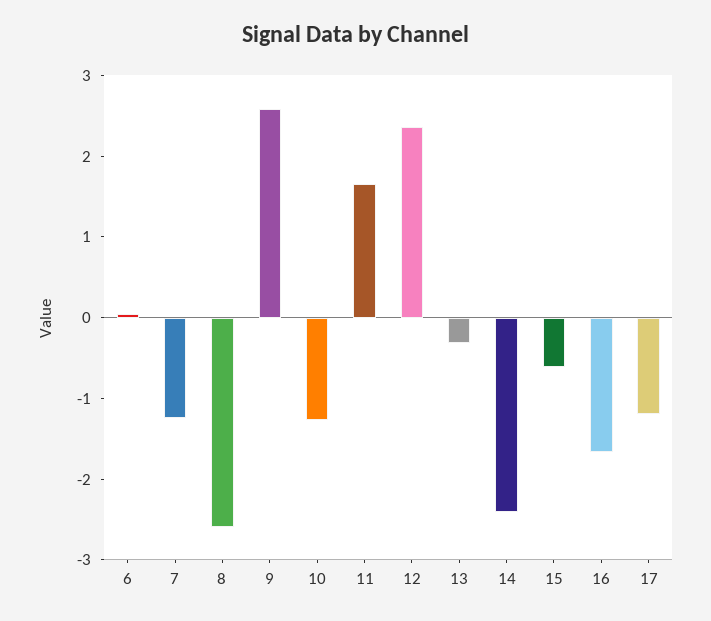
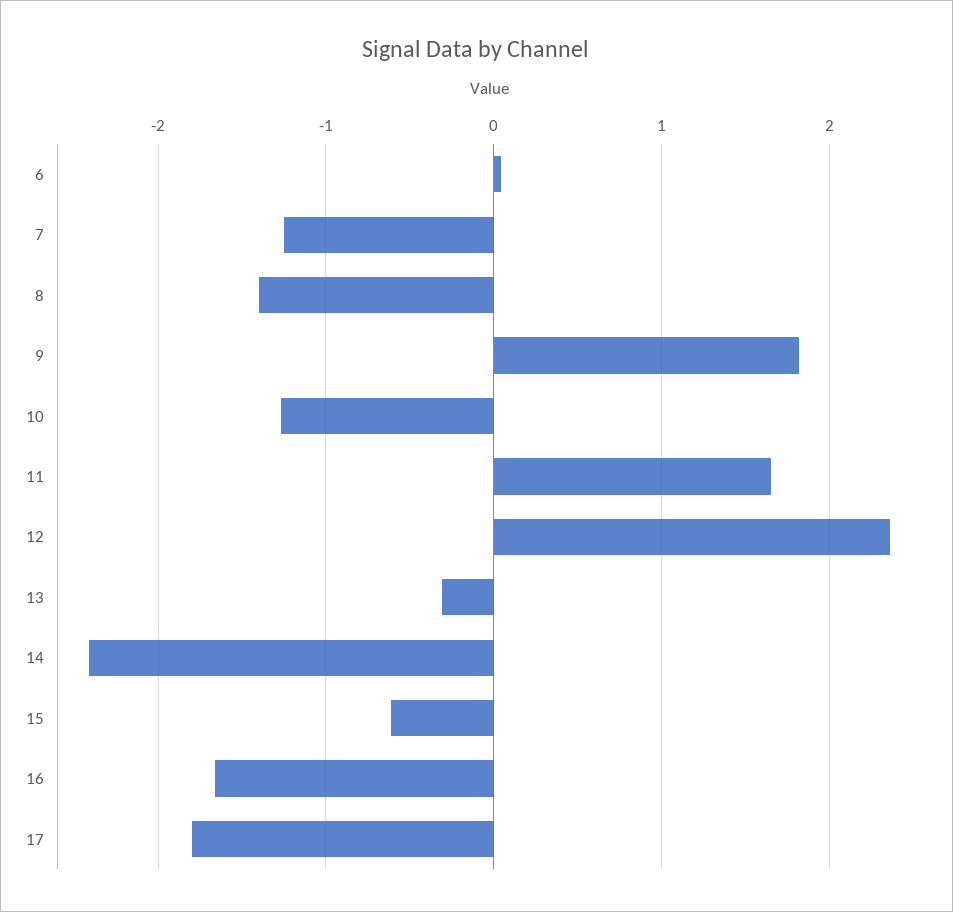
8: -2.6 -> -1.4
9: 2.6 -> 1.8
17: -1.2 -> -1.8

